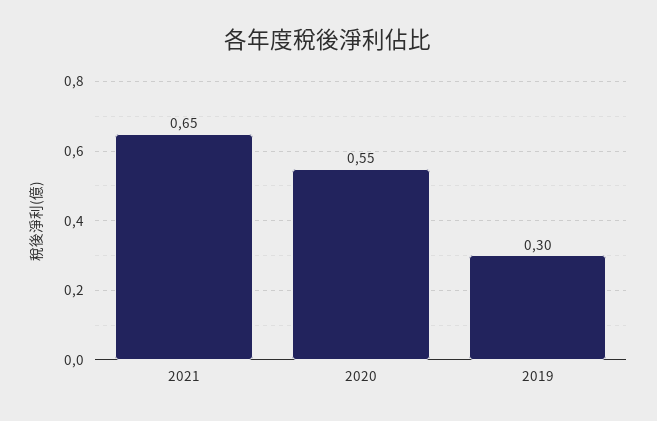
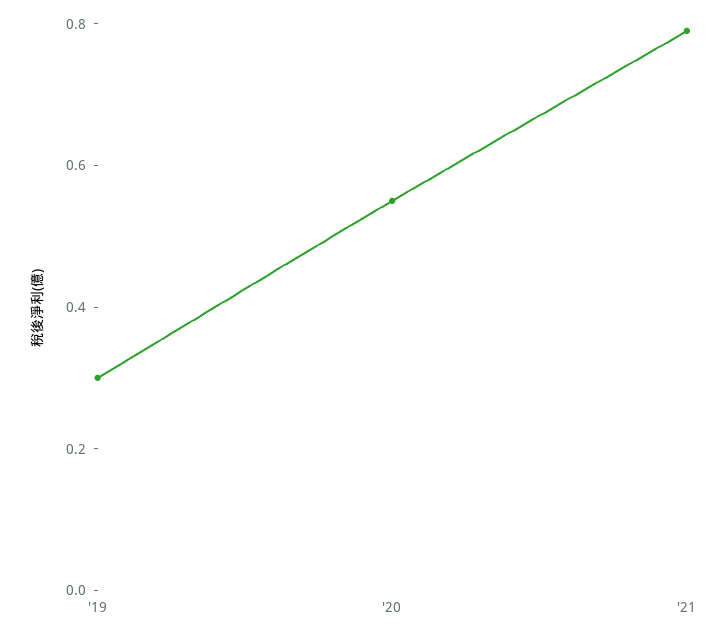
2021: 0.65 -> 0.8

